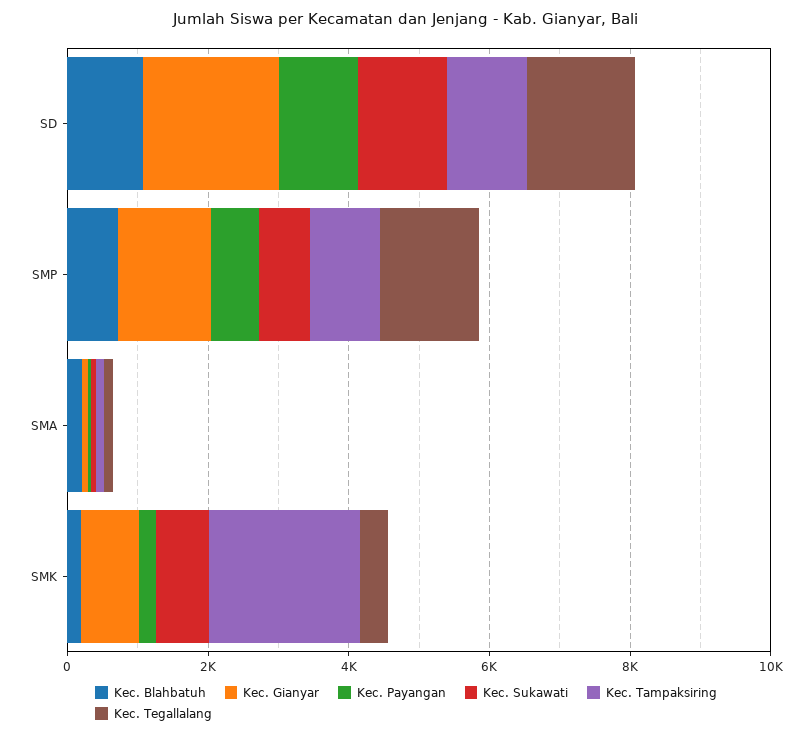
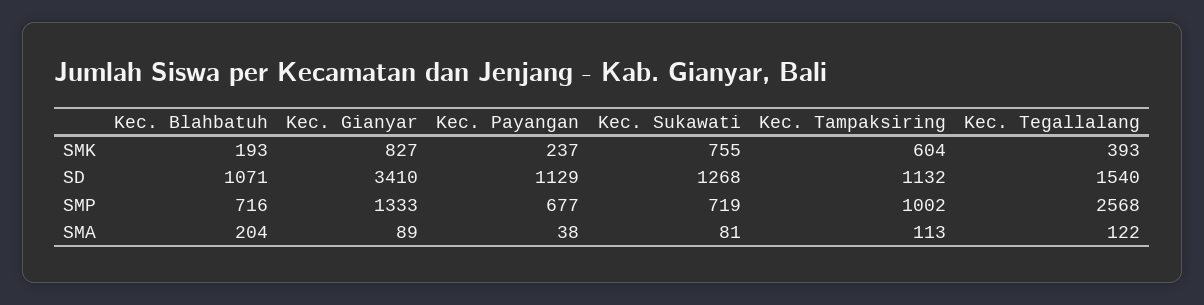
Kec. Gianyar, SD: 2000 -> 3410
Kec. Tegallalang, SMP: 1500 -> 2568
Kec. Tampaksiring, SMK: 2000 -> 604

